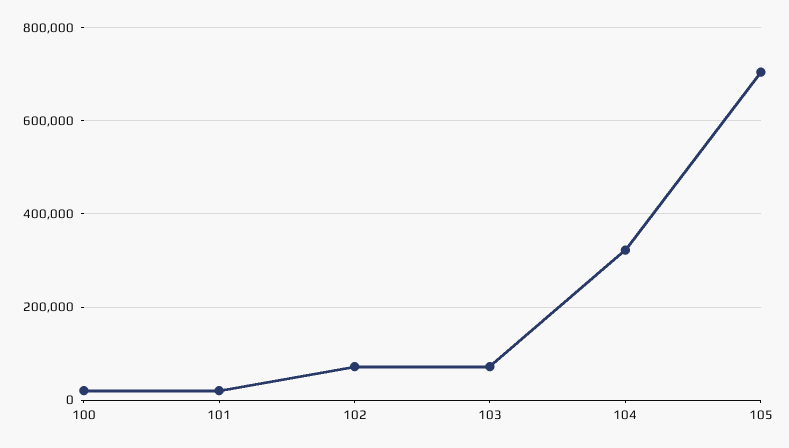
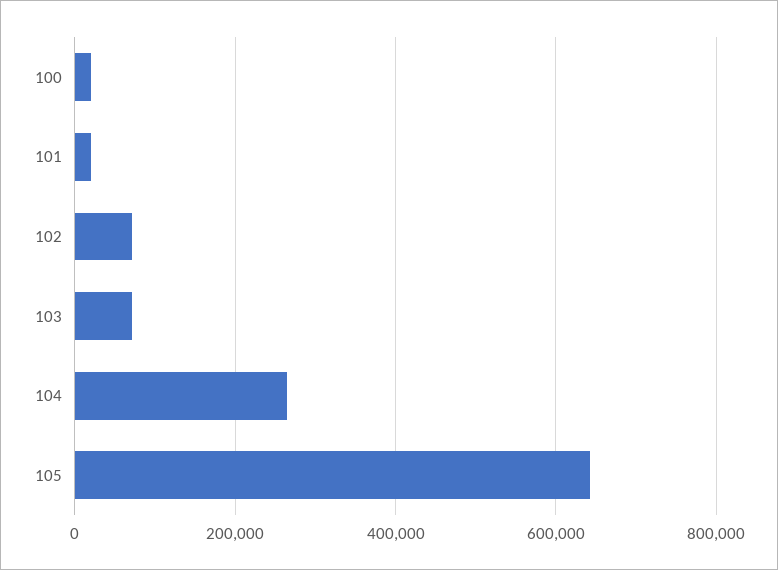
104: 320000 -> 260000
105: 700000 -> 640000

